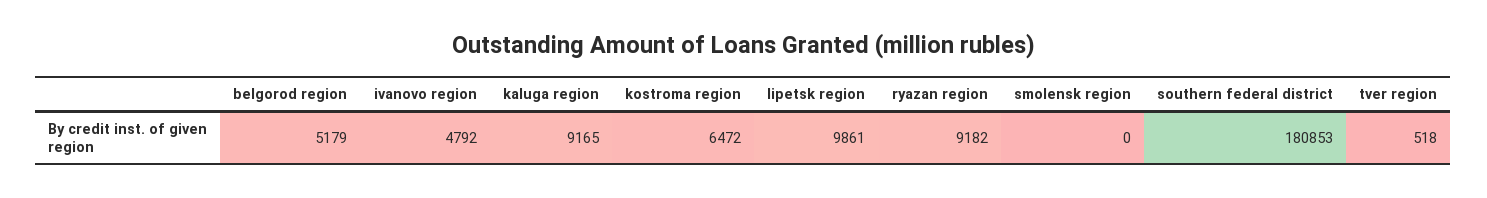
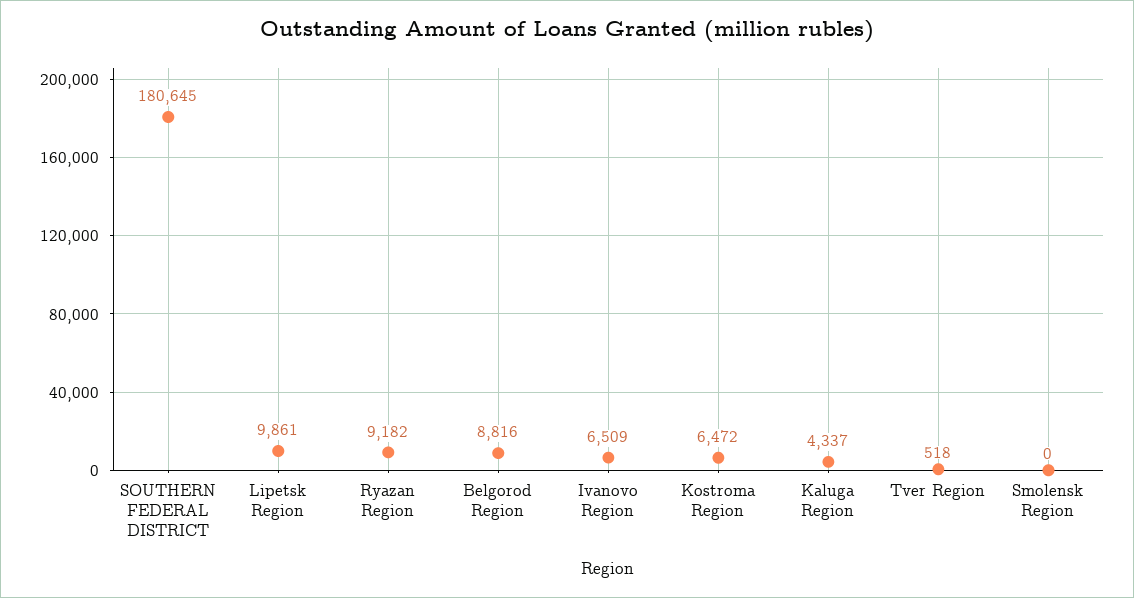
belgorod region: 5179 -> 8816
ivanovo region: 4792 -> 6509
kaluga region: 9165 -> 4337
southern federal district: 180853 -> 180645

